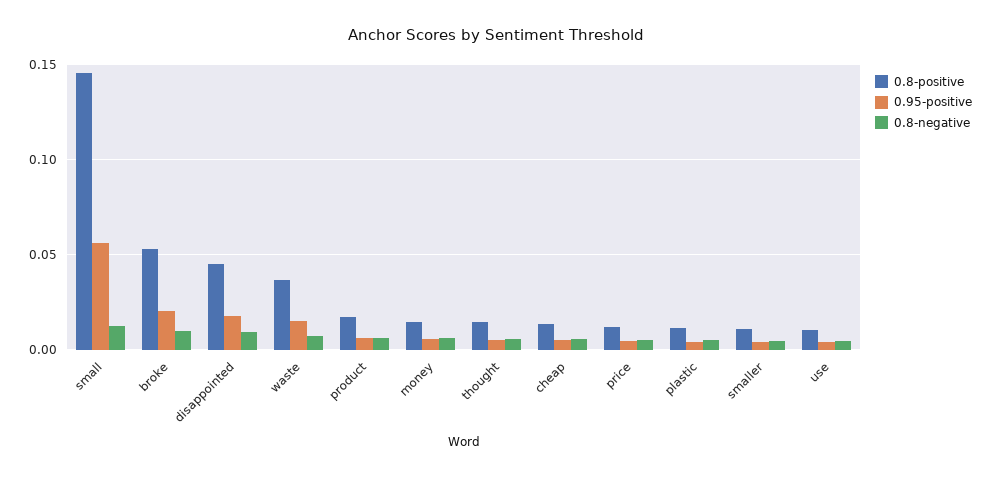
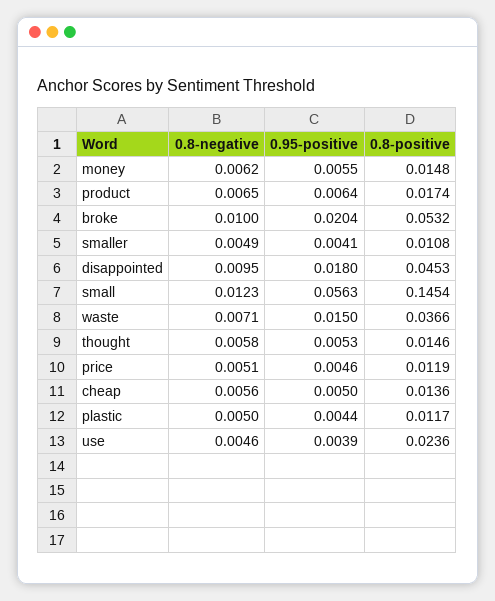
0.8-positive, use: 0.01 -> 0.0236

